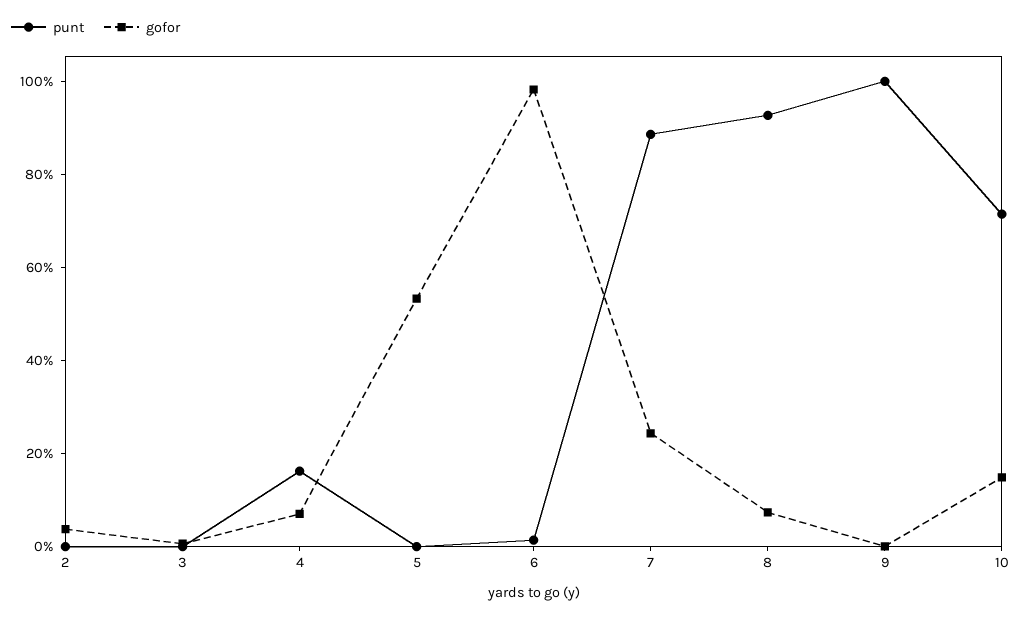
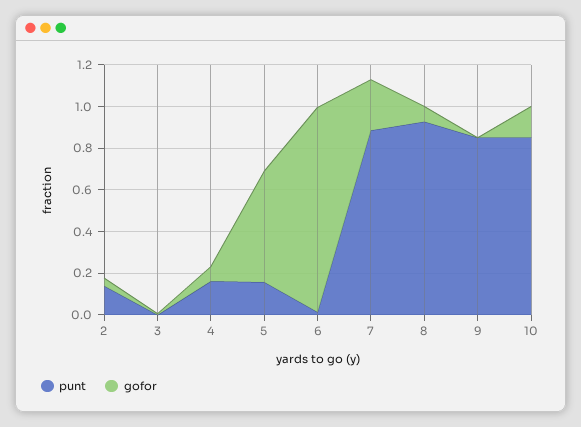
punt, 2: 0 -> 0.15
punt, 5: 0 -> 0.15
punt, 9: 1 -> 0.85
punt, 10: 0.7 -> 0.85

